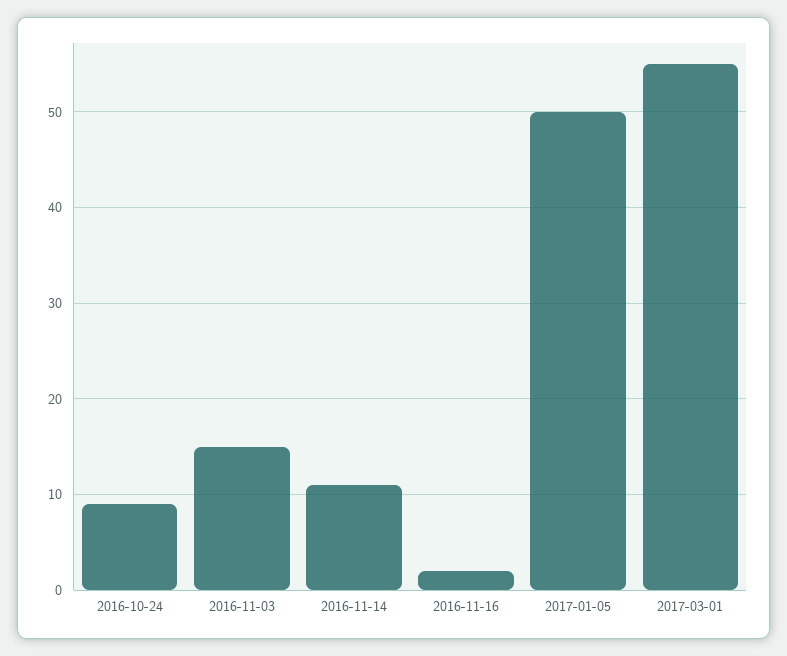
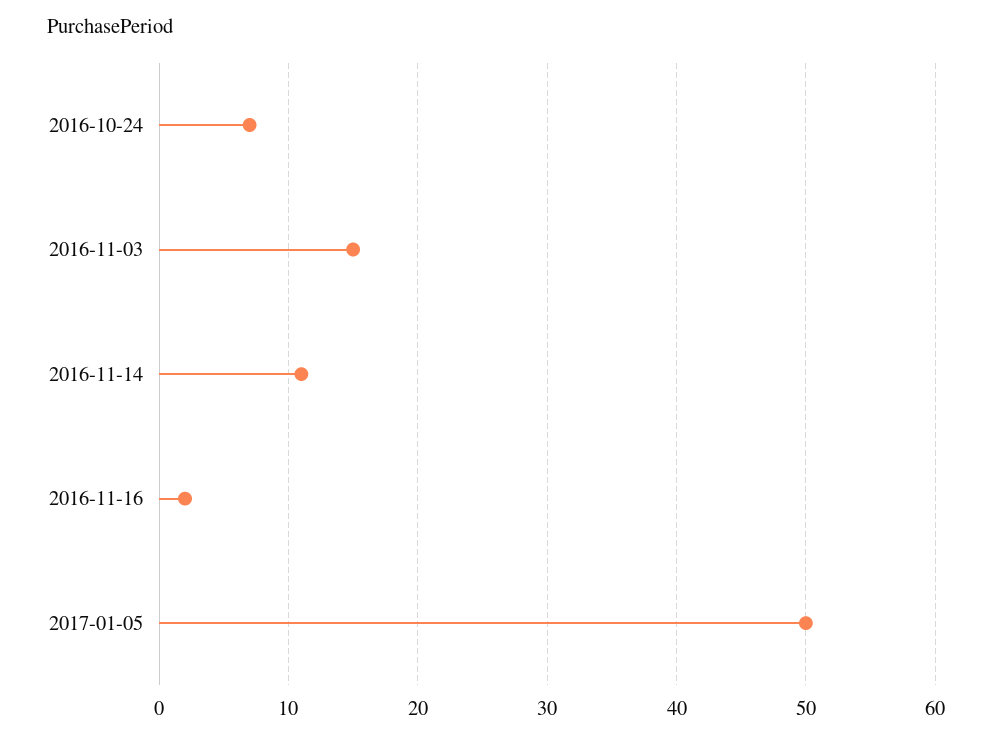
2016-10-24: 9 -> 7
2017-03-01: 55 -> none

